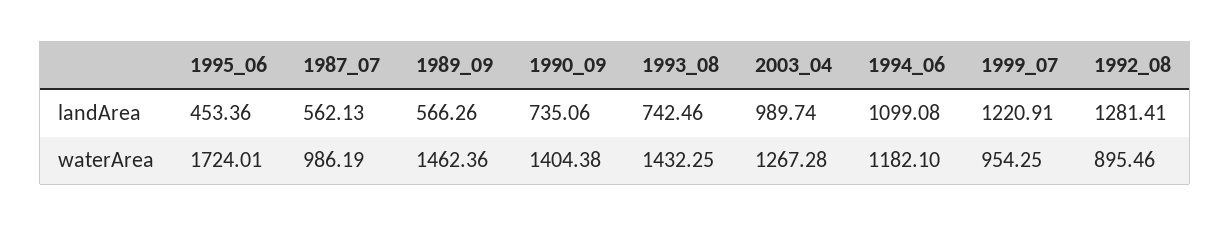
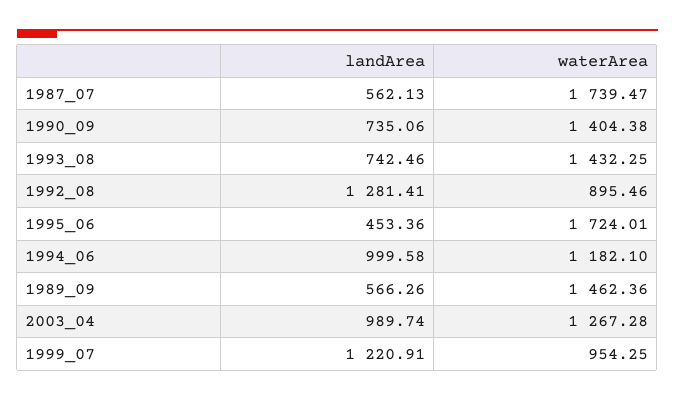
1994_06, landArea: 1099.08 -> 999.58
1987_07, waterArea: 986.19 -> 1739.47

